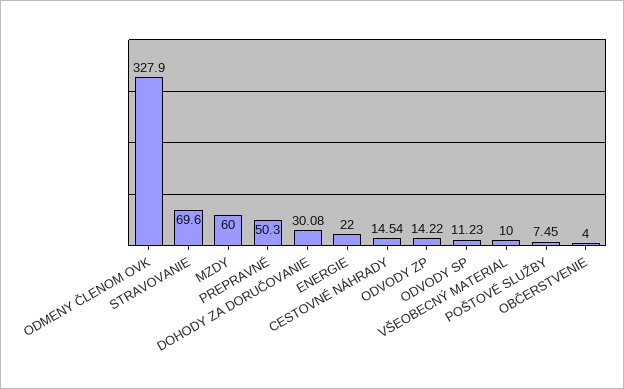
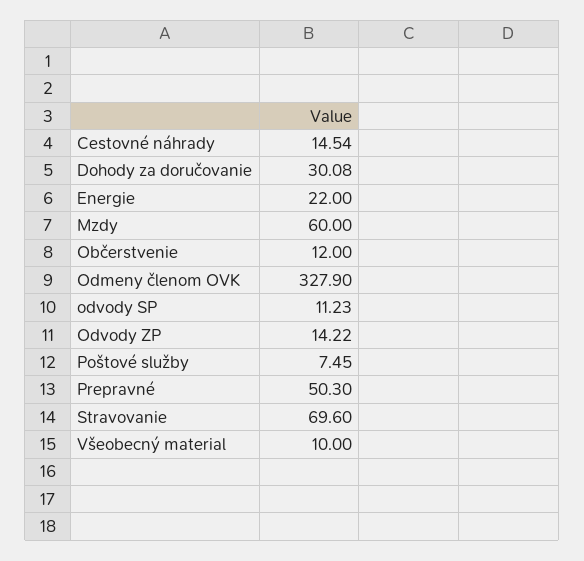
OBČERSTVENIE: 4 -> 12

